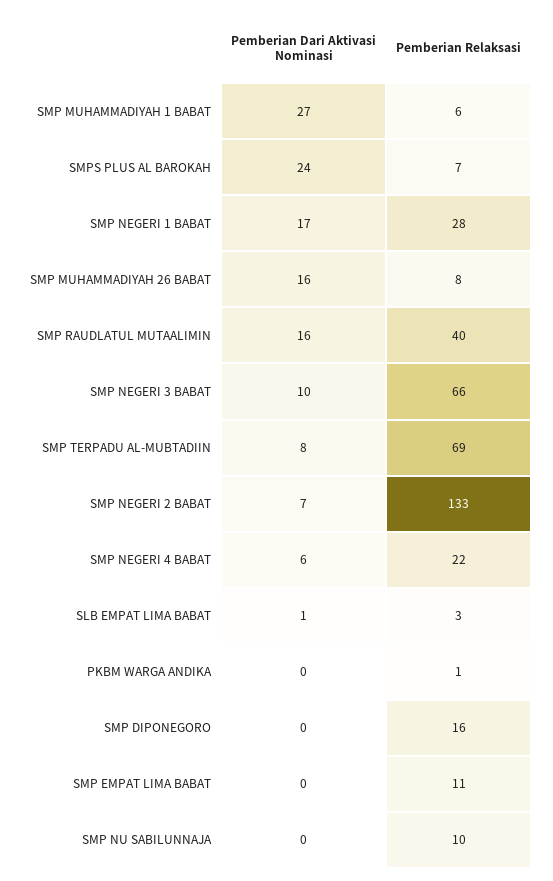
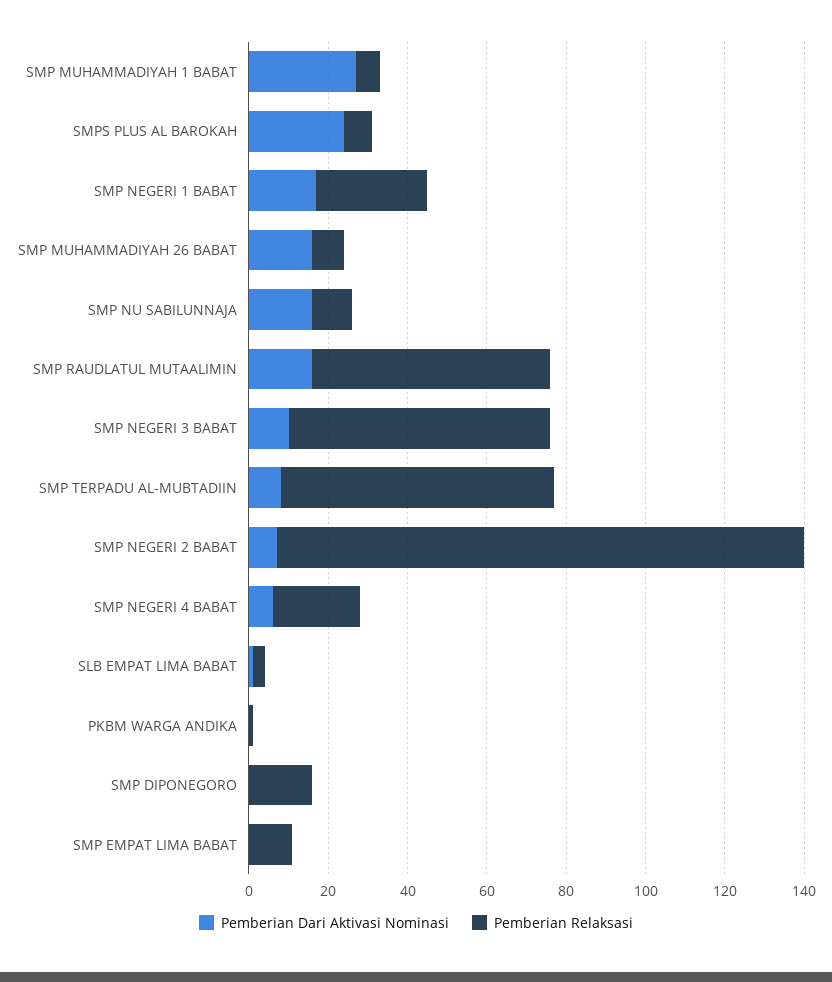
Pemberian Relaksasi, SMP RAUDLATUL MUTAALIMIN: 40 -> 60
Pemberian Dari Aktivasi Nominasi, SMP NU SABILUNNAJA: 0 -> 15

